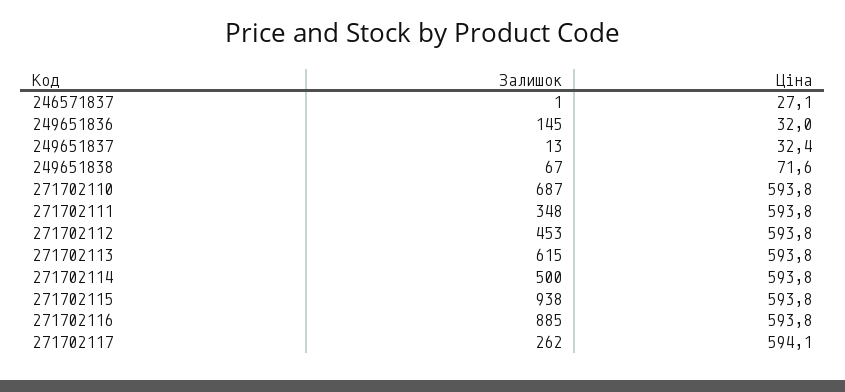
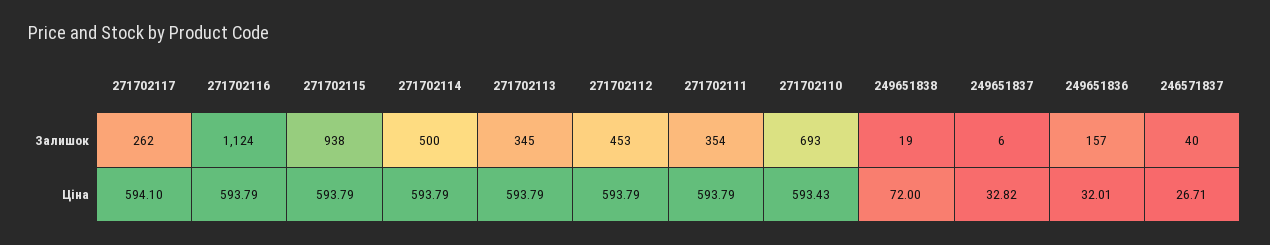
Залишок, 246571837: 1 -> 40
Ціна, 246571837: 27.1 -> 26.71
Залишок, 249651836: 145 -> 157
Залишок, 249651837: 13 -> 6
Ціна, 249651837: 32.4 -> 32.82
Залишок, 249651838: 67 -> 19
Ціна, 249651838: 71.6 -> 72
Залишок, 271702110: 687 -> 693
Ціна, 271702110: 593.8 -> 593.43
Залишок, 271702111: 348 -> 354
Залишок, 271702113: 615 -> 345
Залишок, 271702116: 885 -> 1124

